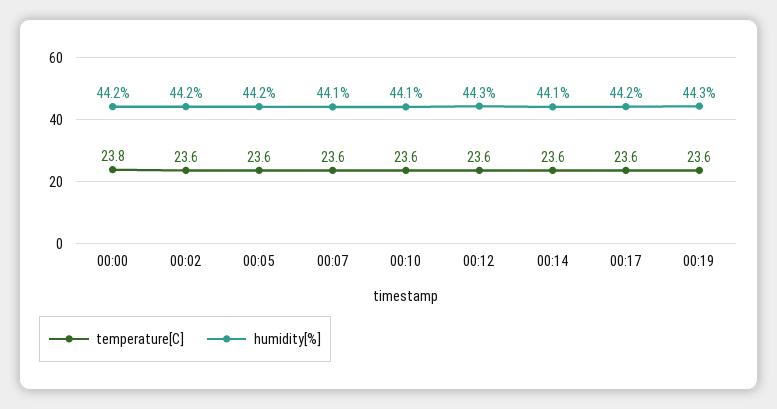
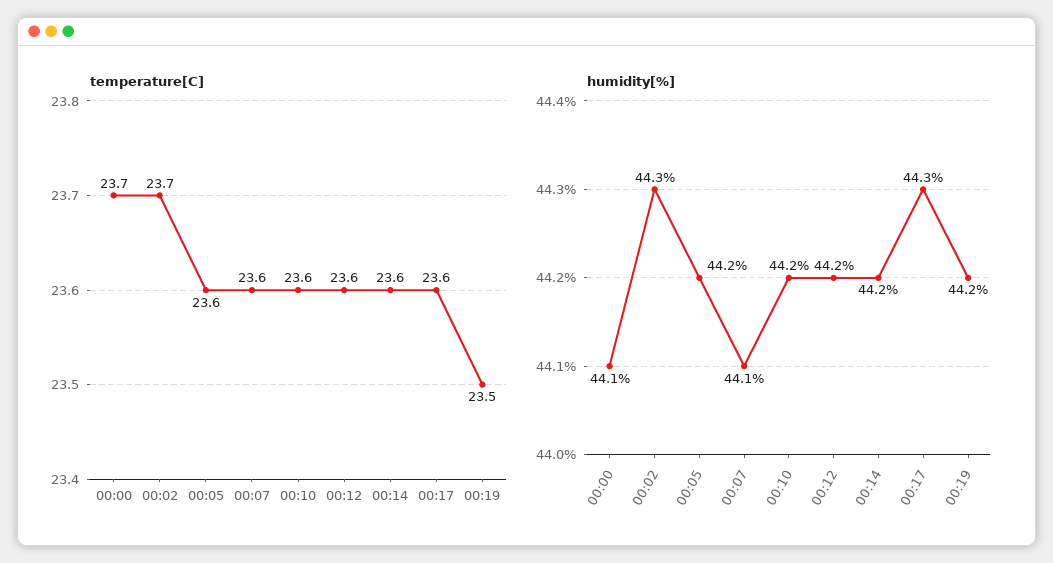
temperature[C], 00:00: 23.8 -> 23.7
humidity[%], 00:00: 44.2 -> 44.1
temperature[C], 00:02: 23.6 -> 23.7
humidity[%], 00:02: 44.2 -> 44.3
humidity[%], 00:10: 44.1 -> 44.2
humidity[%], 00:12: 44.3 -> 44.2
humidity[%], 00:14: 44.1 -> 44.2
humidity[%], 00:17: 44.2 -> 44.3
temperature[C], 00:19: 23.6 -> 23.5
humidity[%], 00:19: 44.3 -> 44.2

